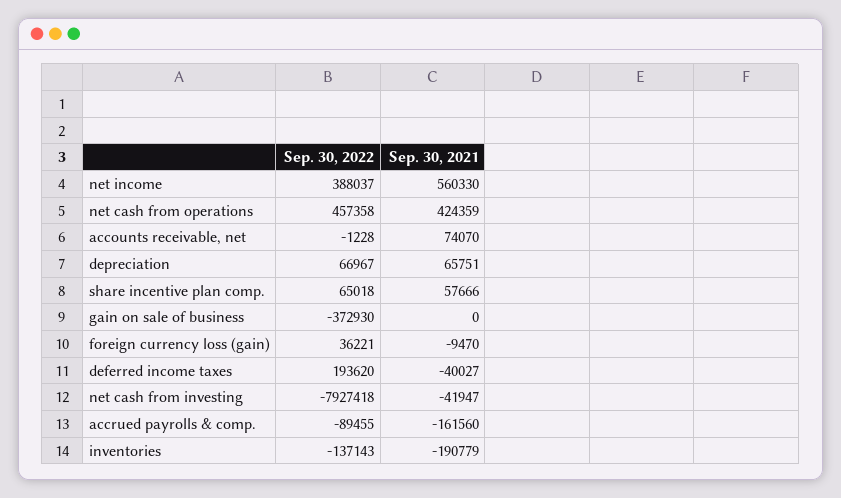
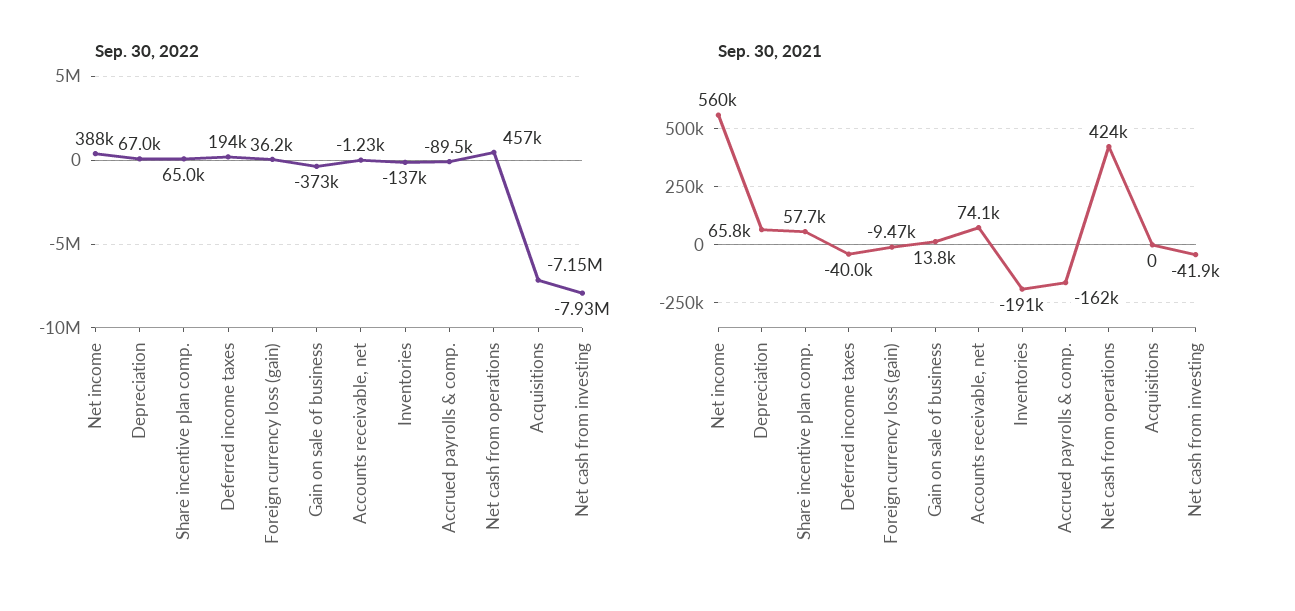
Sep. 30, 2021, gain on sale of business: 0 -> 13800
Sep. 30, 2022, Acquisitions: none -> -7150000
Sep. 30, 2021, Acquisitions: none -> 0

